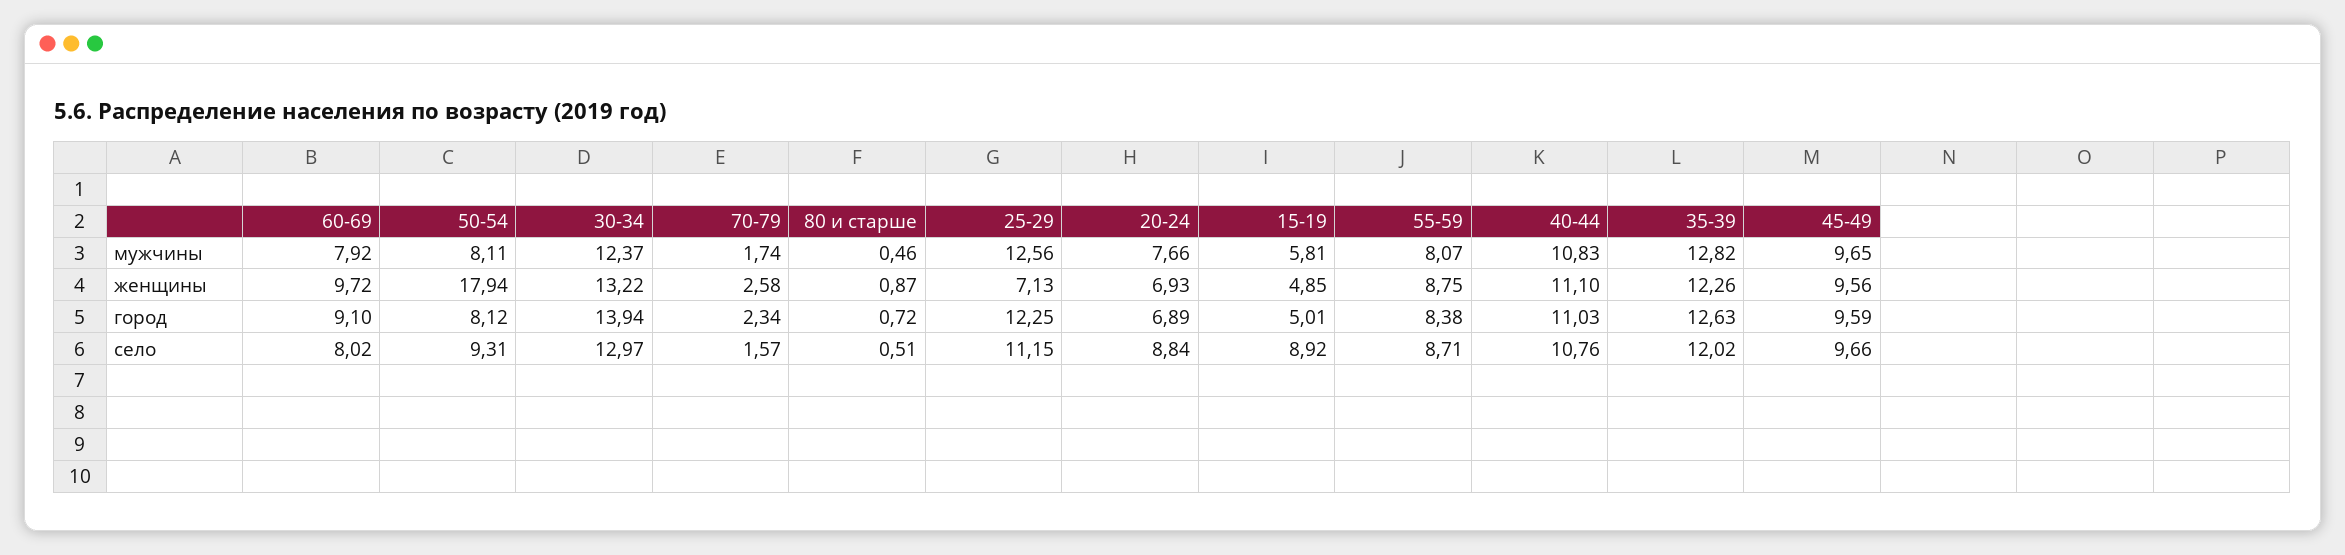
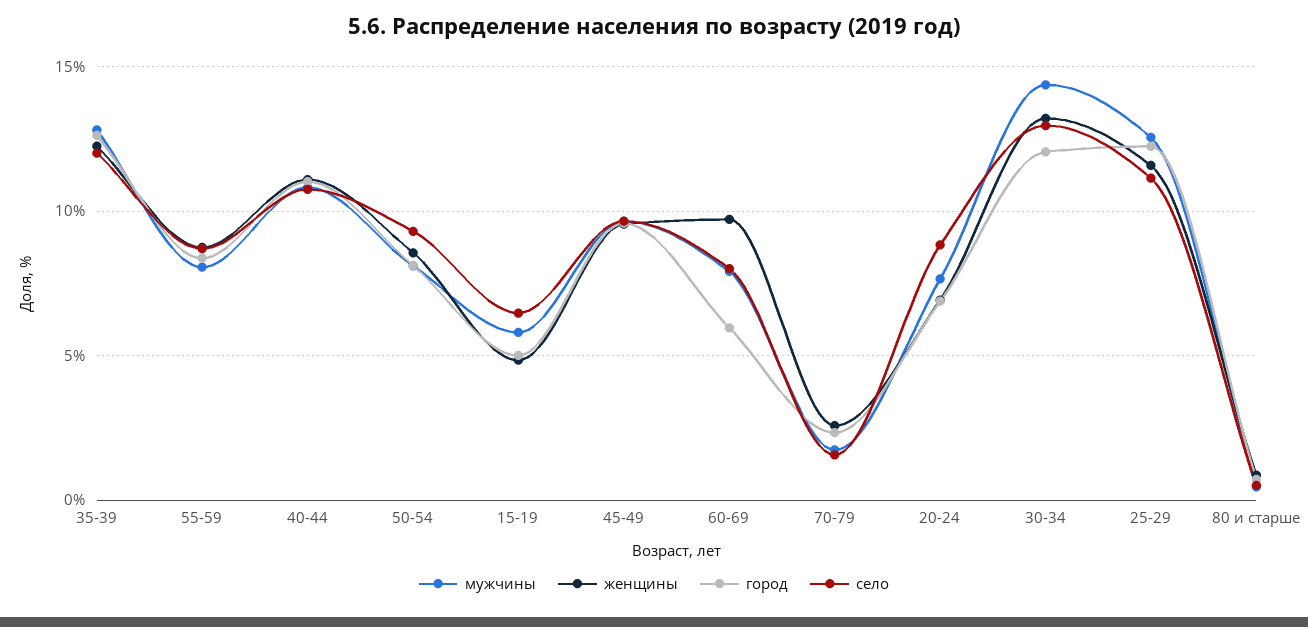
мужчины, 30-34: 12.37 -> 14.5
женщины, 50-54: 17.94 -> 8.5
женщины, 25-29: 7.13 -> 11.5
город, 60-69: 9.1 -> 6
город, 30-34: 13.94 -> 12
село, 15-19: 8.92 -> 6.5

